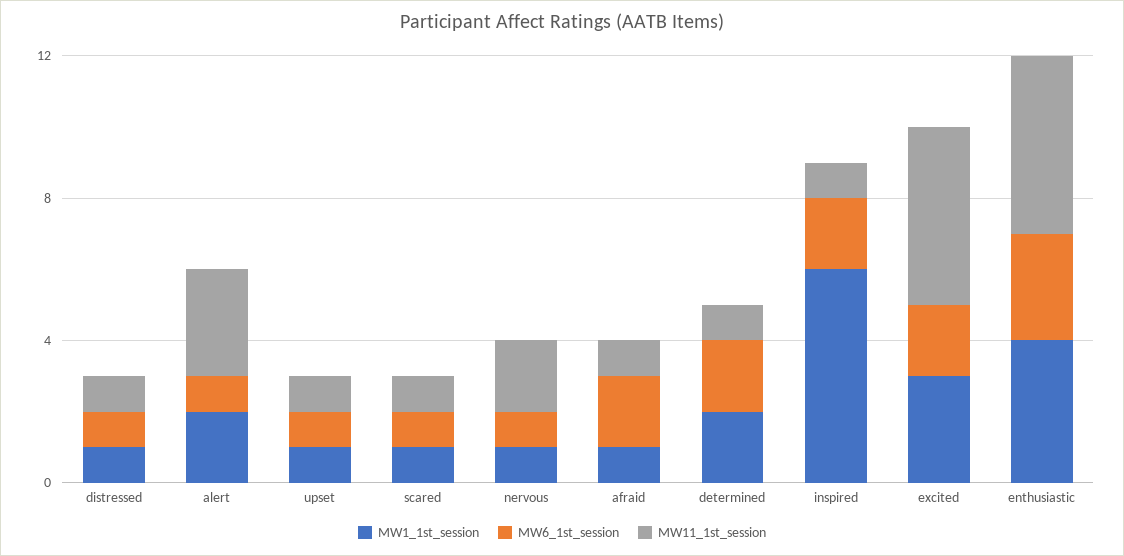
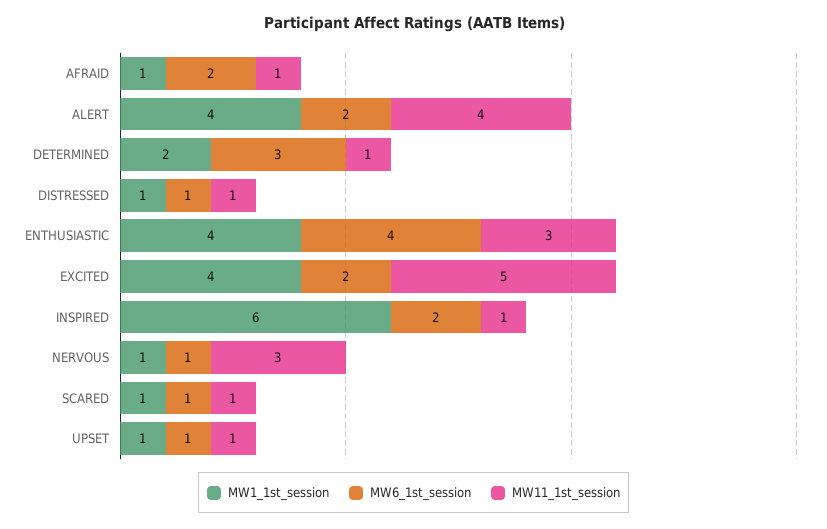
MW1_1st_session, alert: 2 -> 4
MW6_1st_session, alert: 1 -> 2
MW11_1st_session, alert: 3 -> 4
MW11_1st_session, nervous: 2 -> 3
MW6_1st_session, determined: 2 -> 3
MW1_1st_session, excited: 3 -> 4
MW6_1st_session, enthusiastic: 3 -> 4
MW11_1st_session, enthusiastic: 5 -> 3

